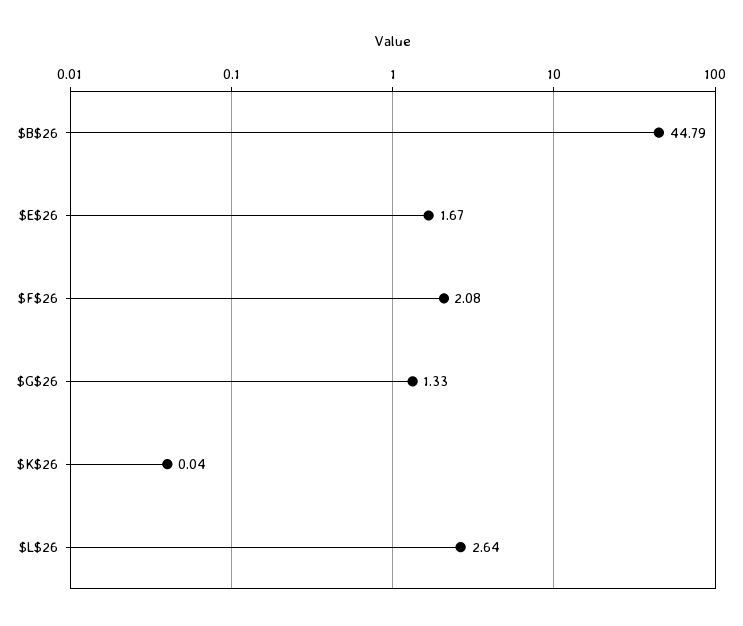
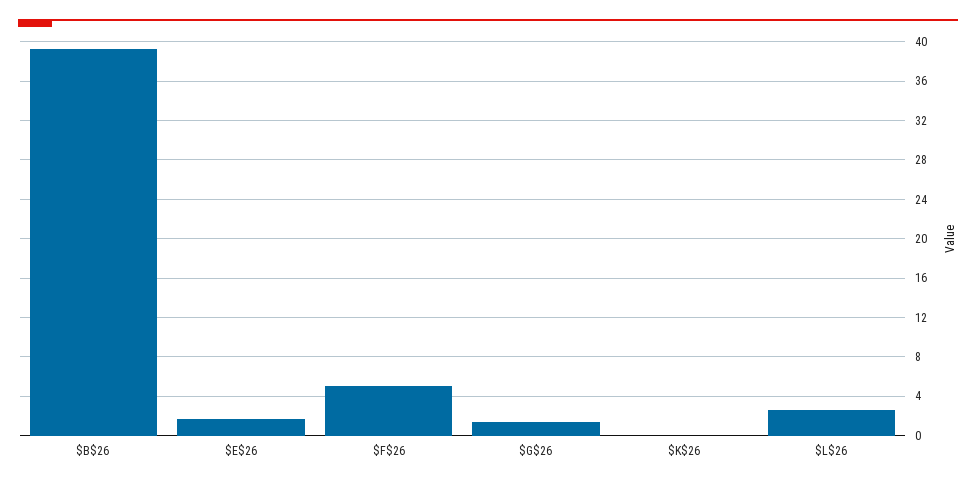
$B$26: 44.79 -> 39
$F$26: 2.08 -> 5

